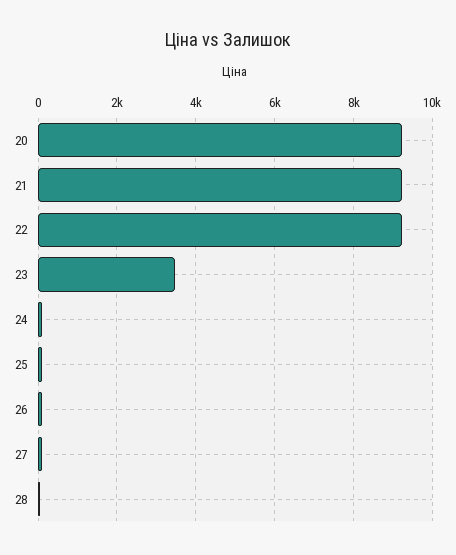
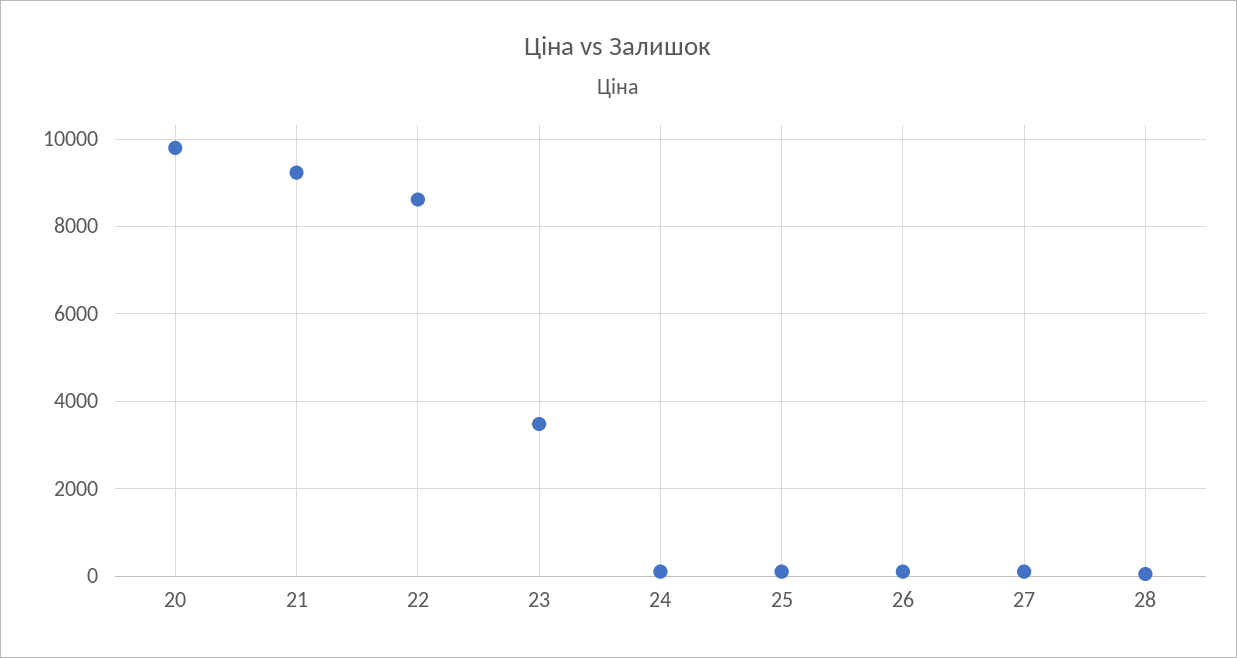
20: 9200 -> 9800
22: 9200 -> 8600

